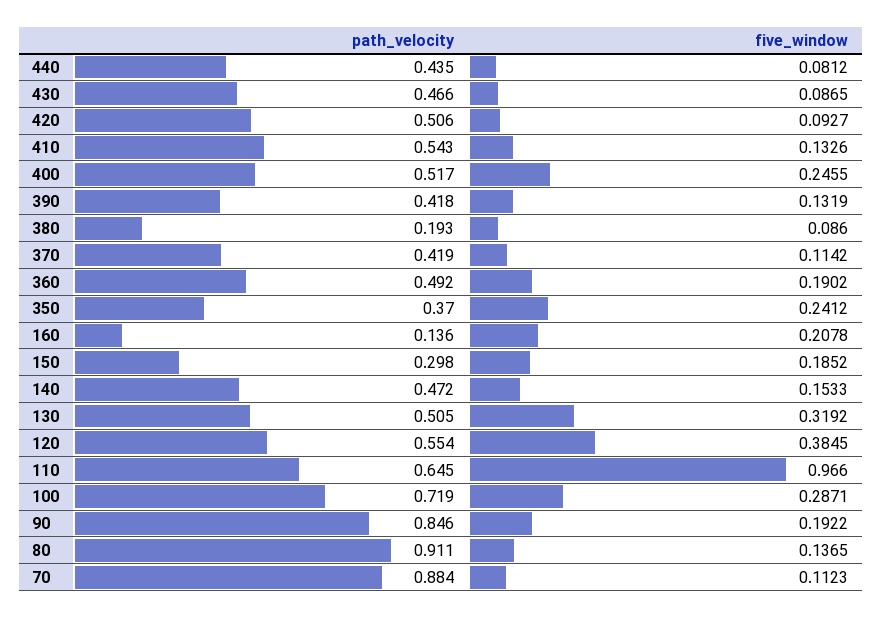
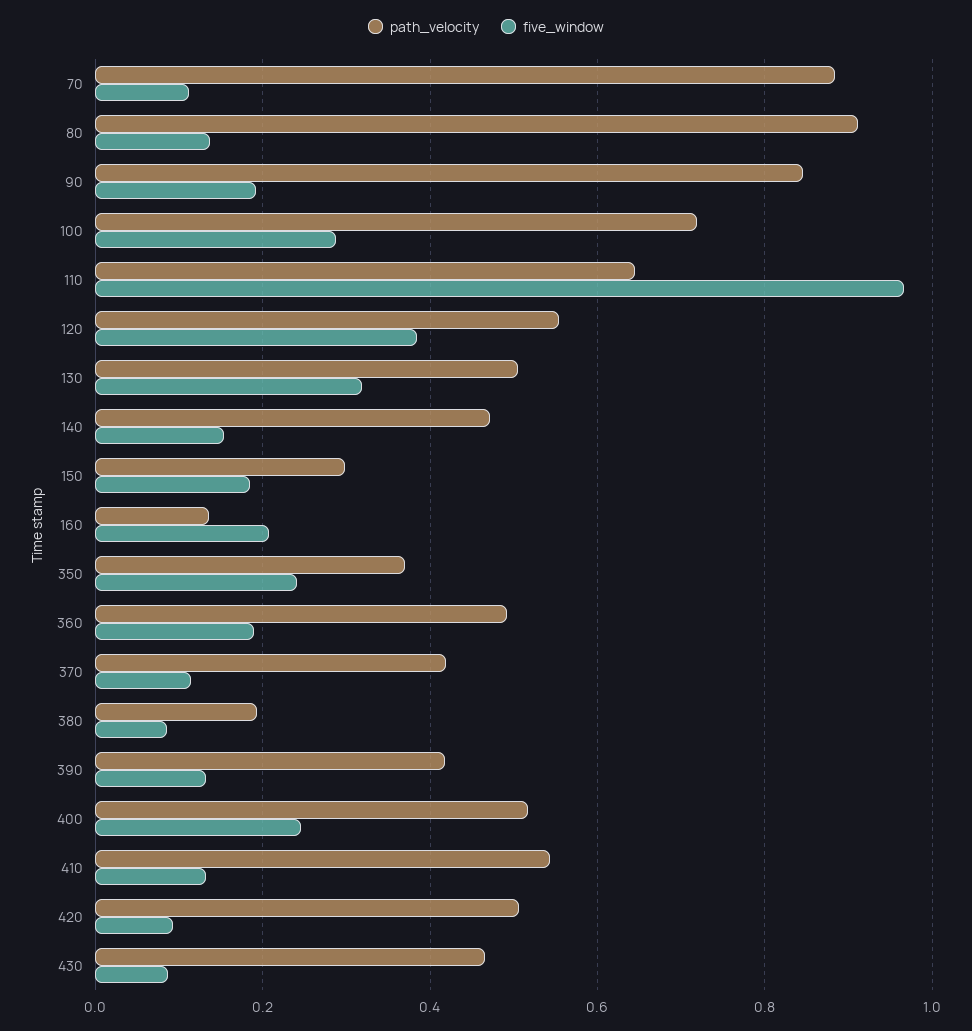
path_velocity, 440: 0.435 -> none
five_window, 440: 0.0812 -> none

